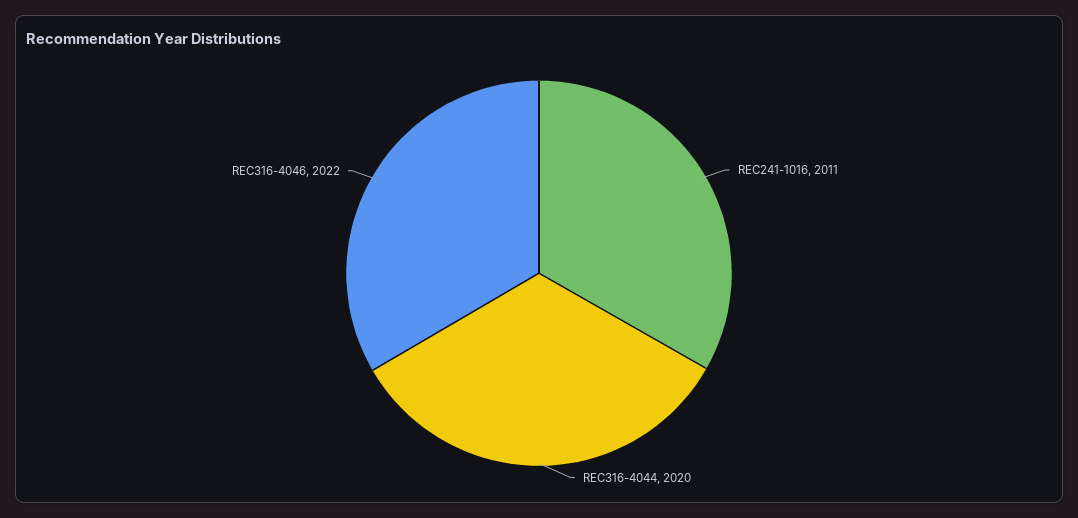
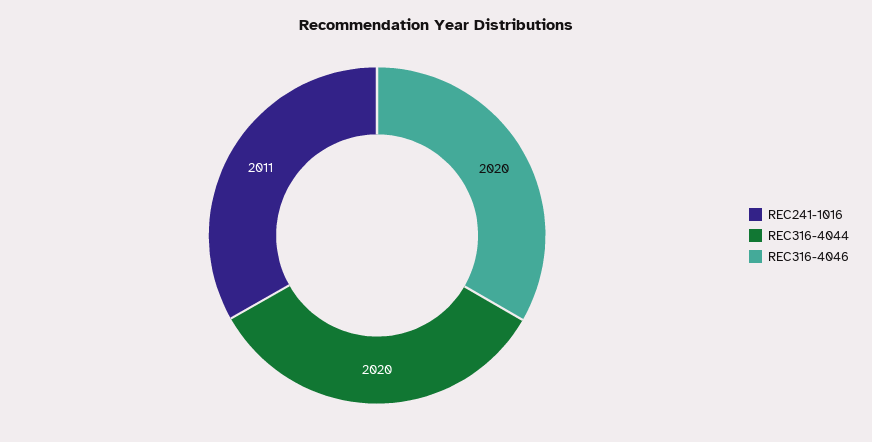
REC316-4046: 2022 -> 2020

